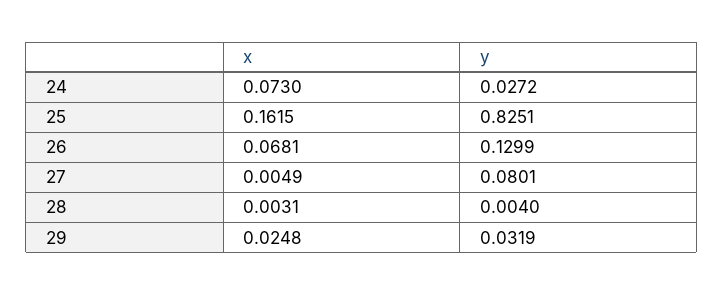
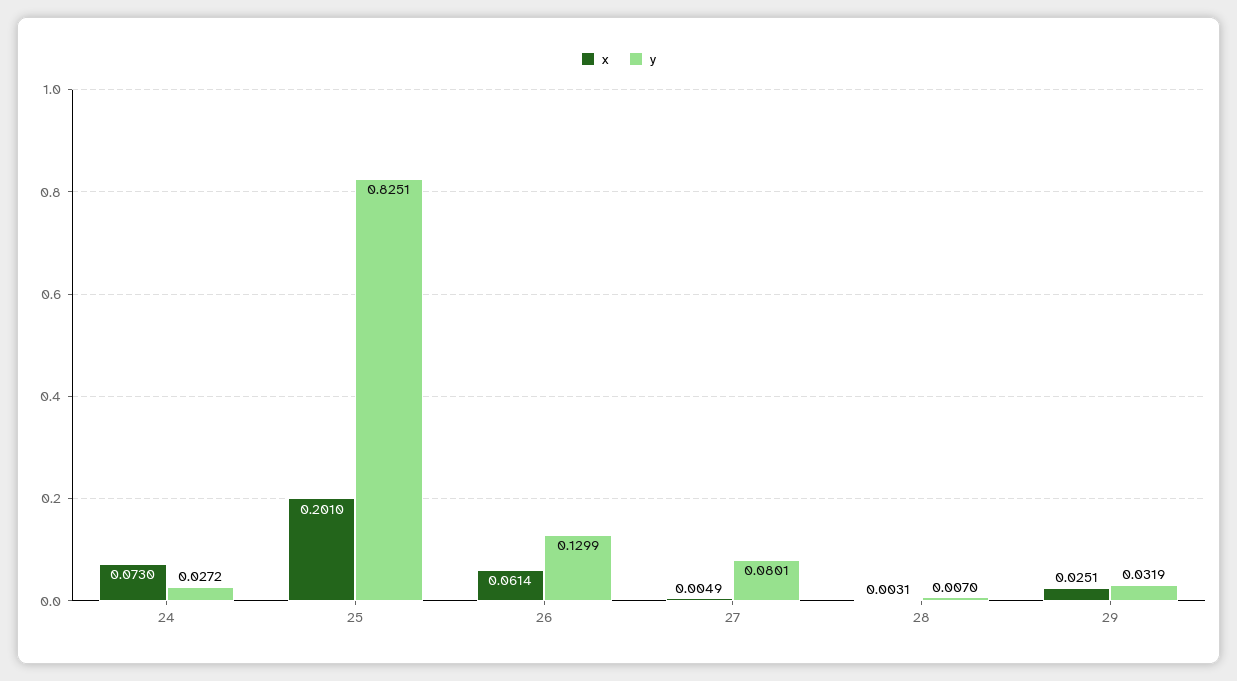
x, 25: 0.1615 -> 0.201
x, 26: 0.0681 -> 0.0614
y, 28: 0.004 -> 0.007
x, 29: 0.0248 -> 0.0251

